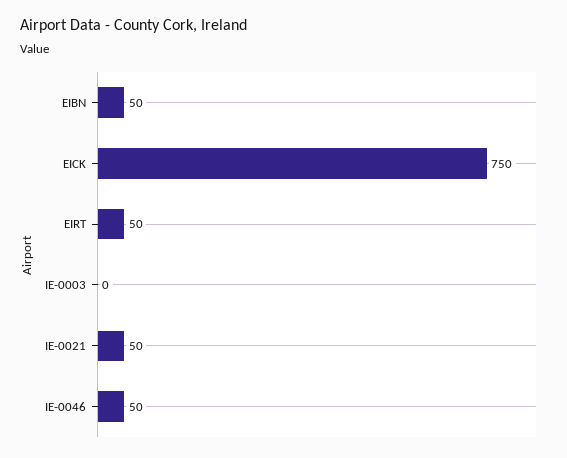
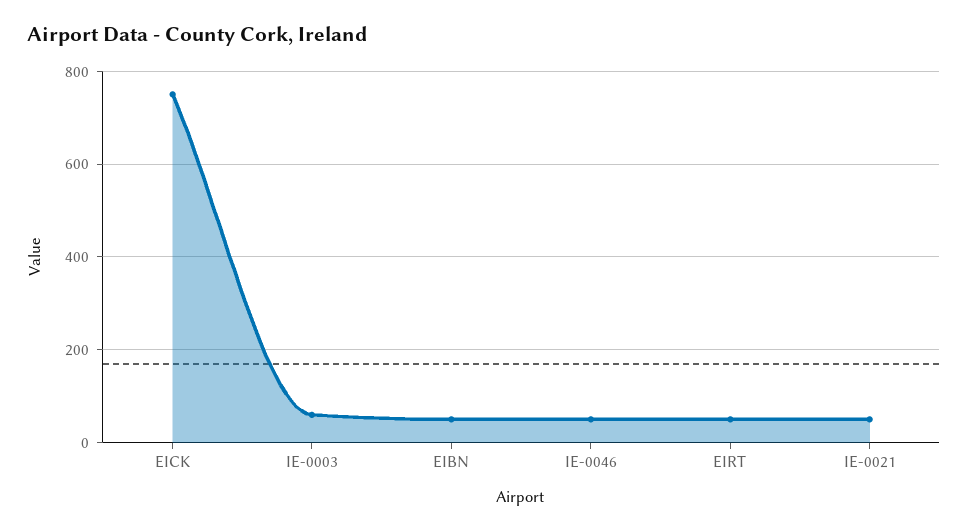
IE-0003: 0 -> 60

